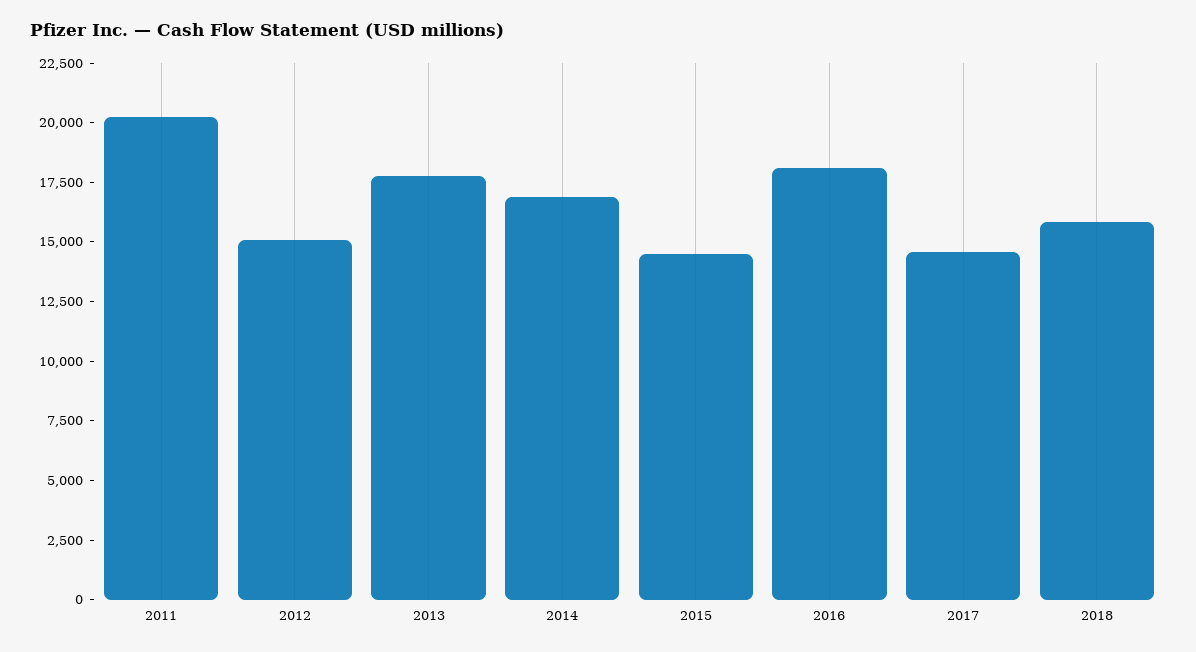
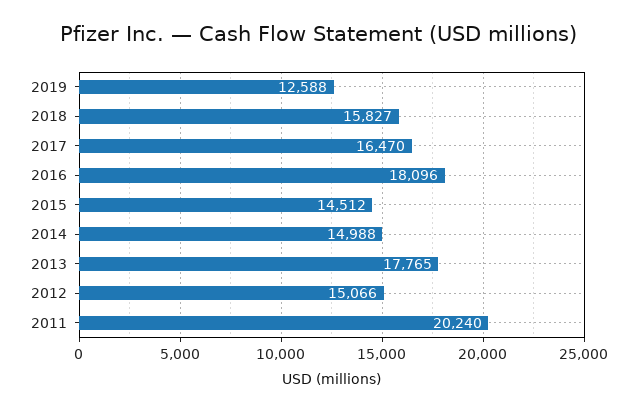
2014: 17000 -> 14988
2017: 14500 -> 16470
2019: none -> 12588

